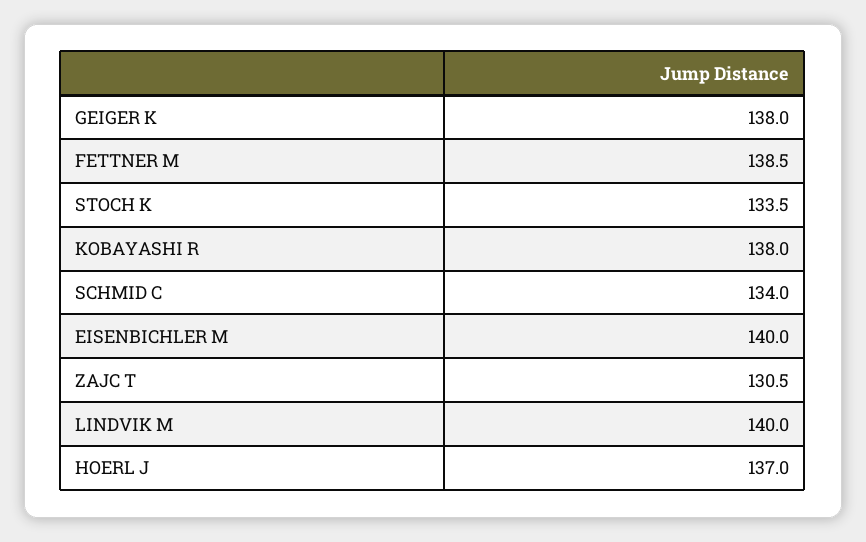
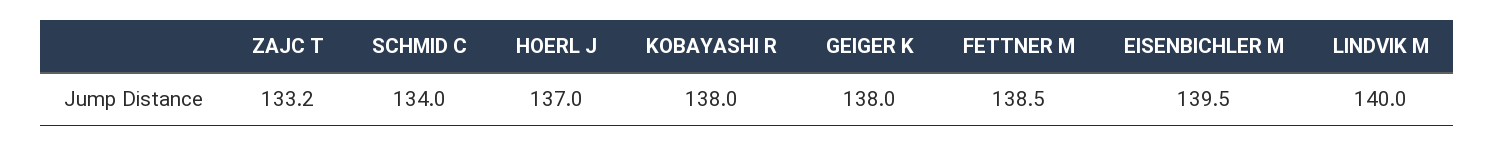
STOCH K: 133.5 -> none
EISENBICHLER M: 140 -> 139.5
ZAJC T: 130.5 -> 133.2

